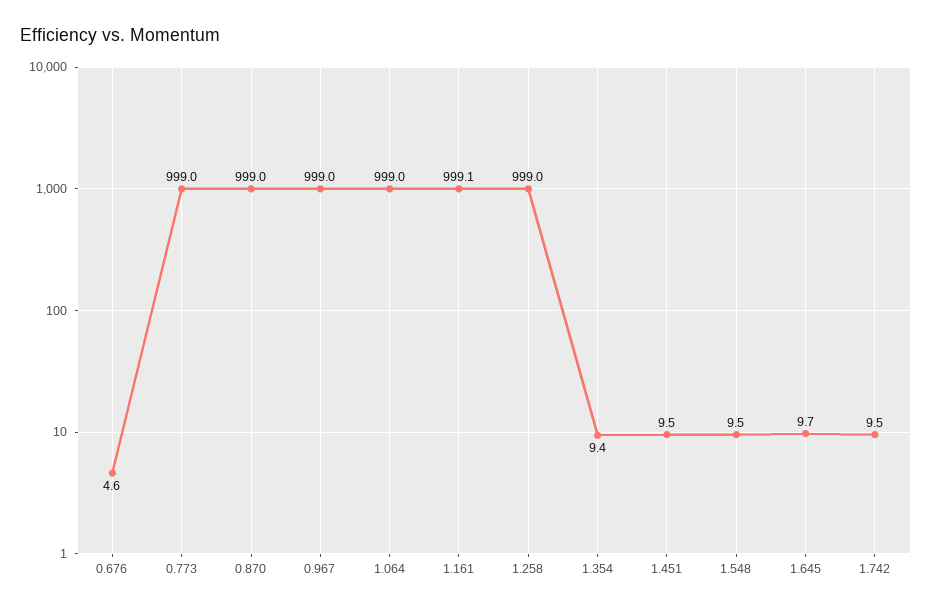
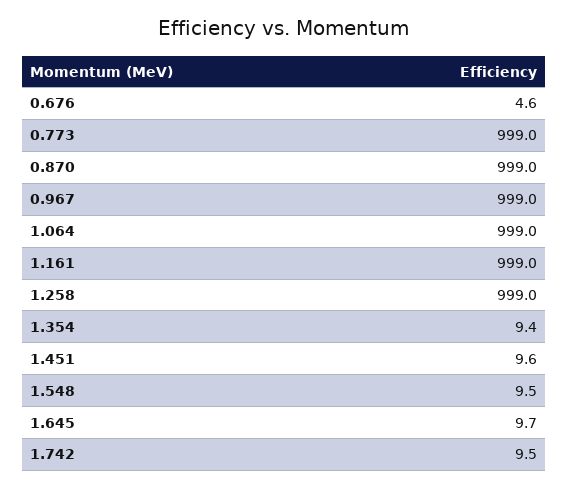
1.161: 999.1 -> 999
1.451: 9.5 -> 9.6

